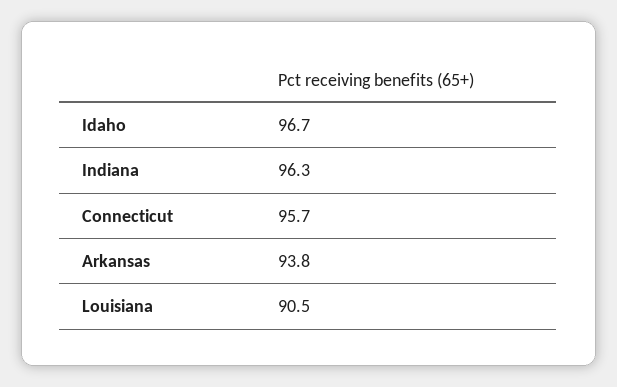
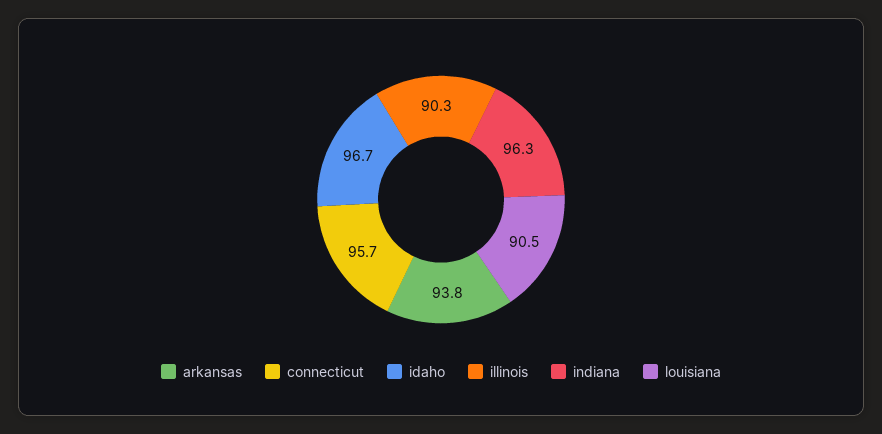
illinois: none -> 90.3

